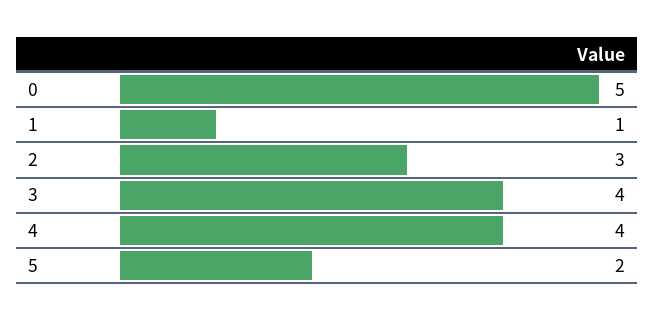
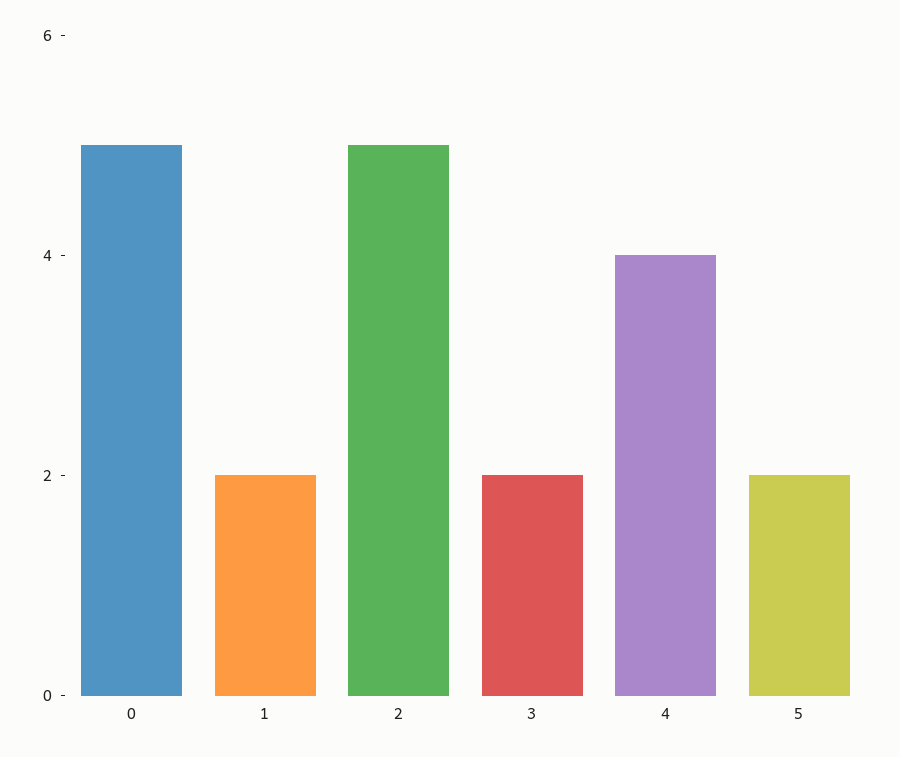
1: 1 -> 2
2: 3 -> 5
3: 4 -> 2

